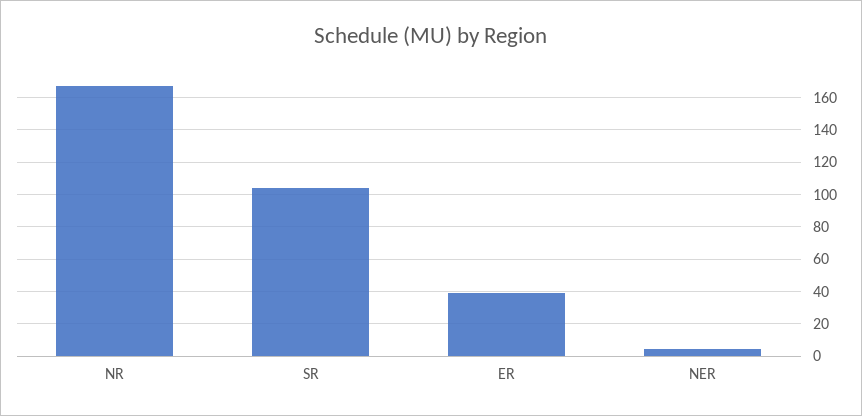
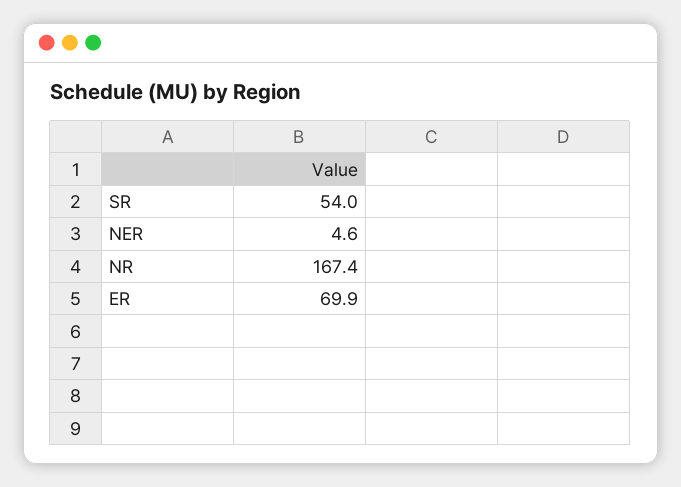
SR: 105 -> 54
ER: 40 -> 69.9

